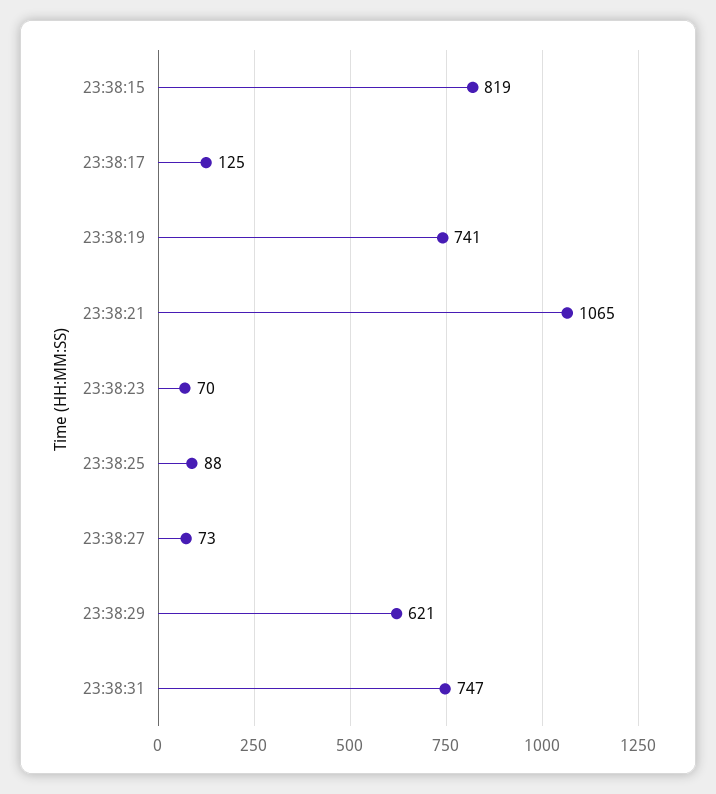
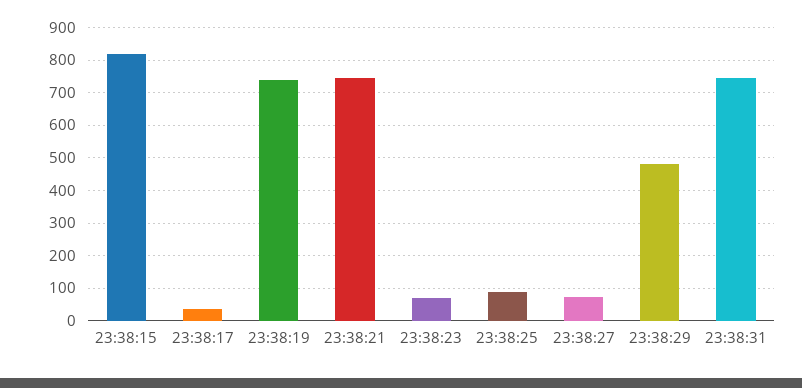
23:38:17: 125 -> 40
23:38:21: 1065 -> 740
23:38:29: 621 -> 480

